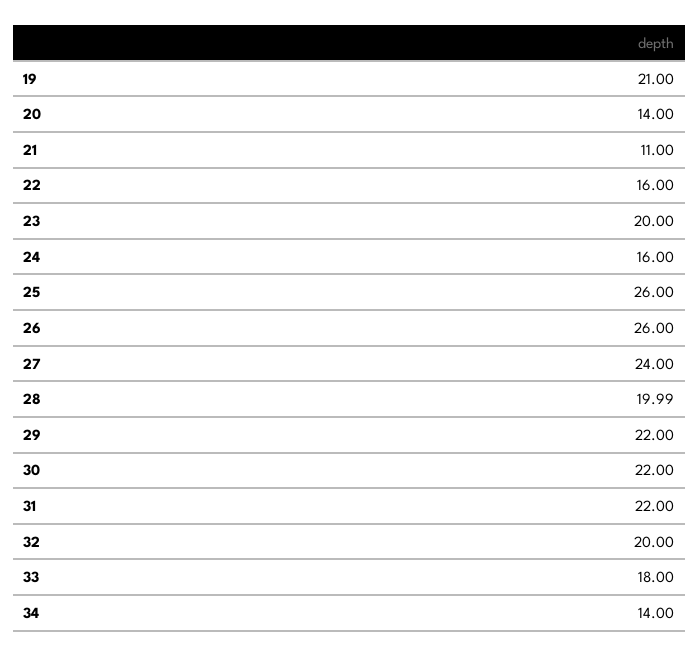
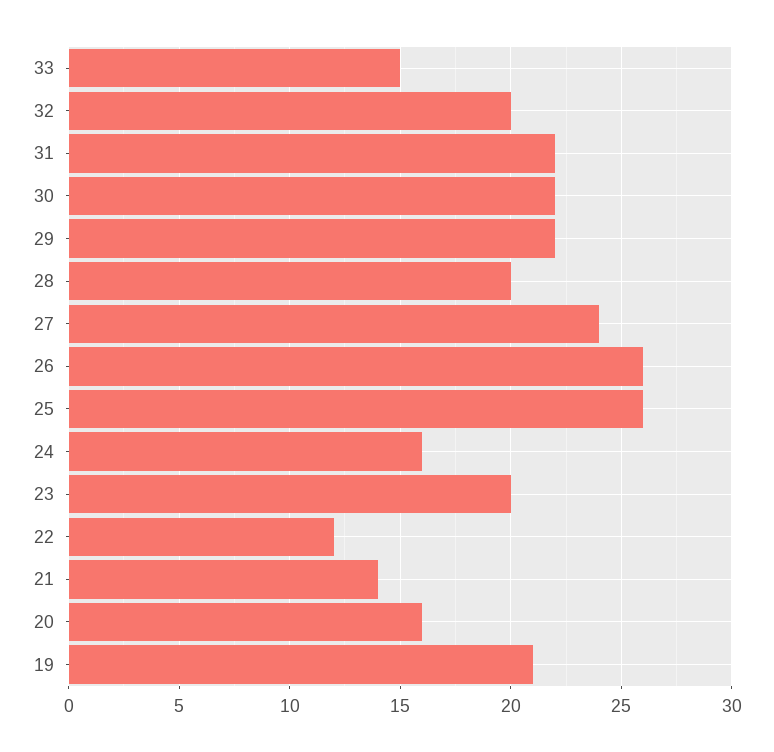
20: 14 -> 16
21: 11 -> 14
22: 16 -> 12
33: 18 -> 15
34: 14 -> none

